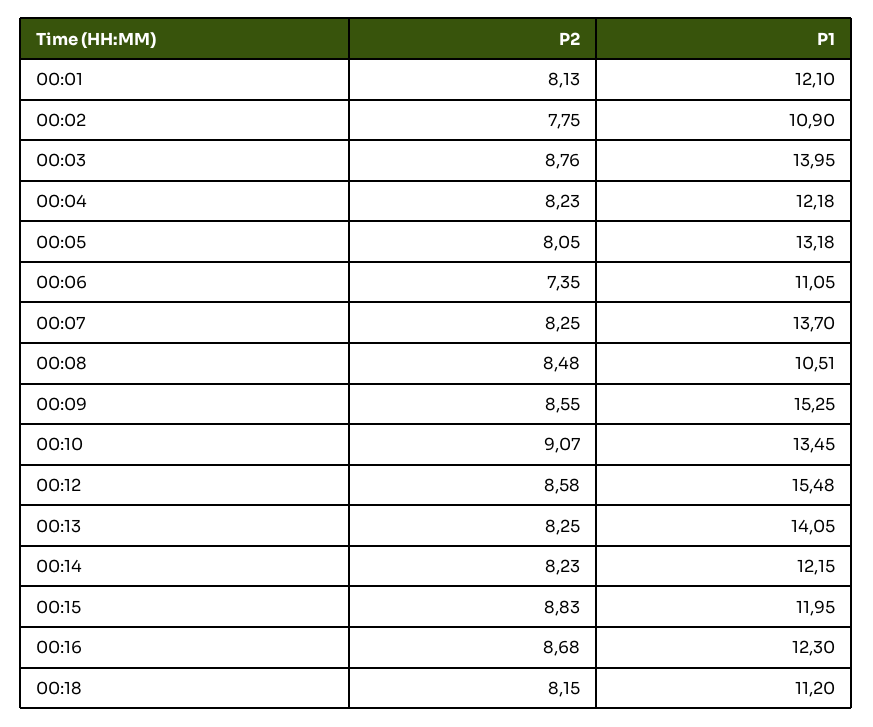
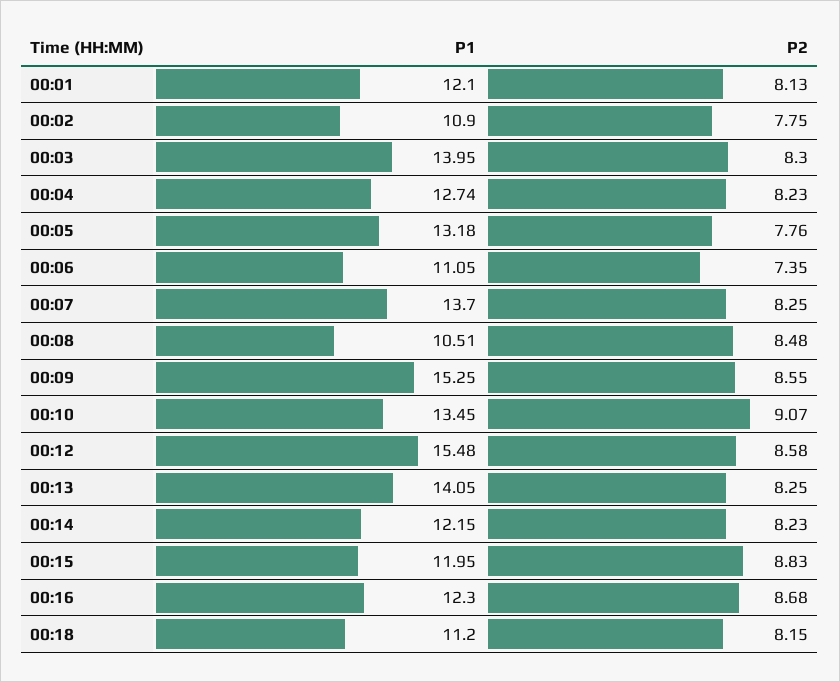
P2, 00:03: 8.76 -> 8.3
P1, 00:04: 12.18 -> 12.74
P2, 00:05: 8.05 -> 7.76

